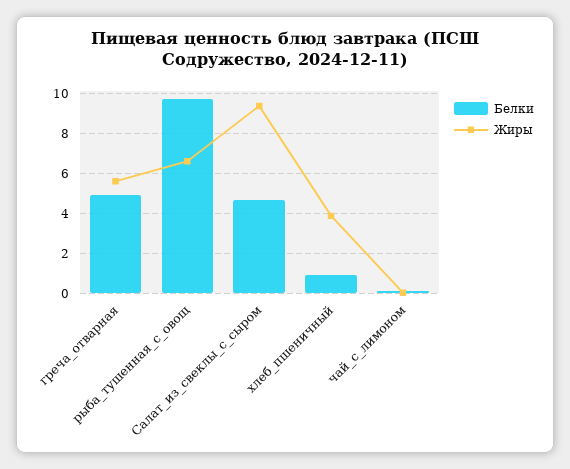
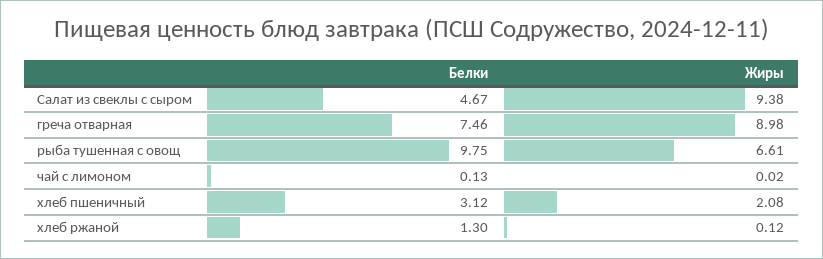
Белки, греча_отварная: 5 -> 7.46
Жиры, греча_отварная: 5.5 -> 8.98
Белки, хлеб_пшеничный: 1 -> 3.12
Жиры, хлеб_пшеничный: 4 -> 2.08
Белки, хлеб ржаной: none -> 1.3
Жиры, хлеб ржаной: none -> 0.12

